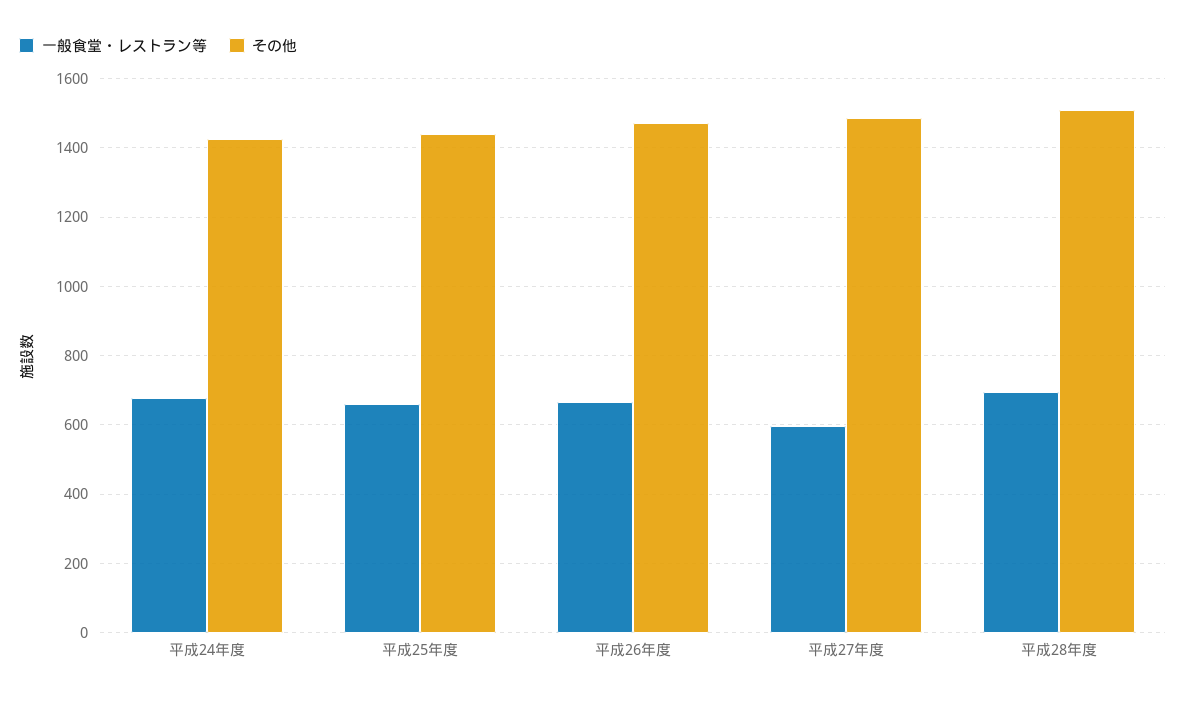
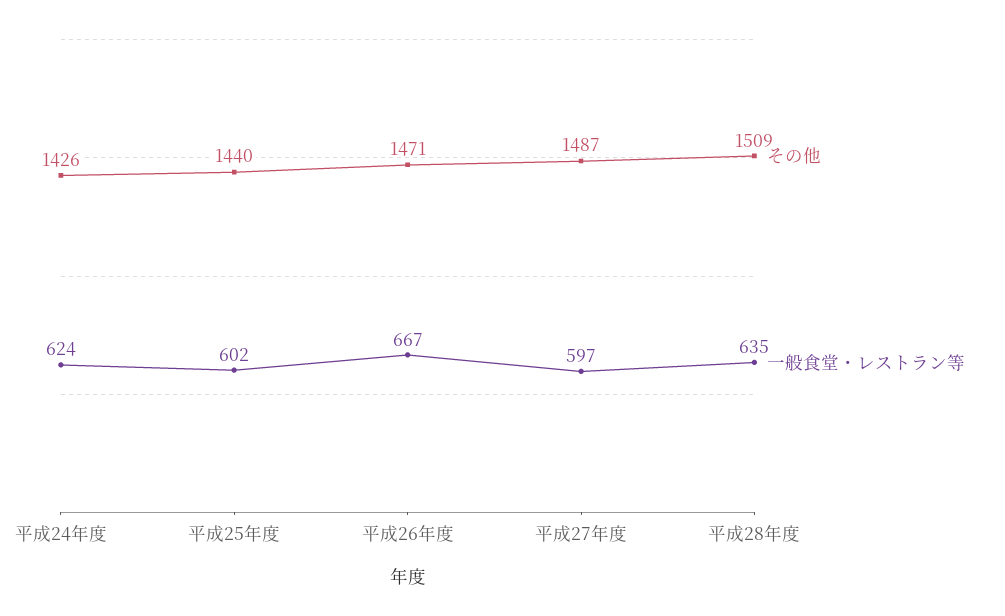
一般食堂・レストラン等, 平成24年度: 680 -> 624
一般食堂・レストラン等, 平成25年度: 660 -> 602
一般食堂・レストラン等, 平成28年度: 700 -> 635

